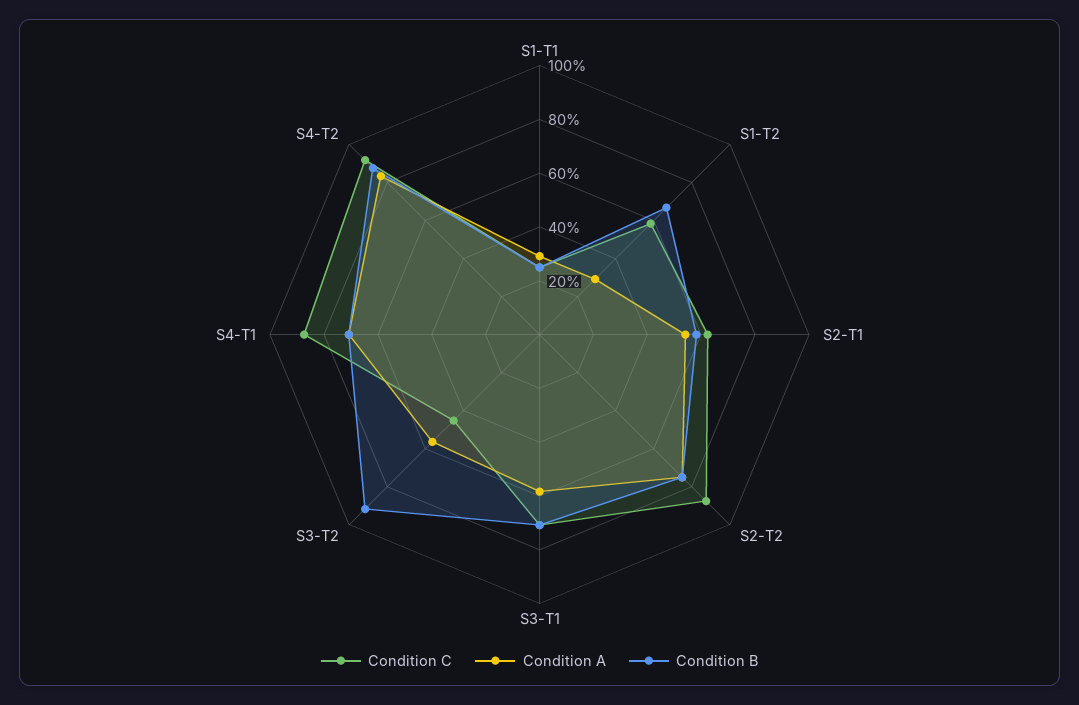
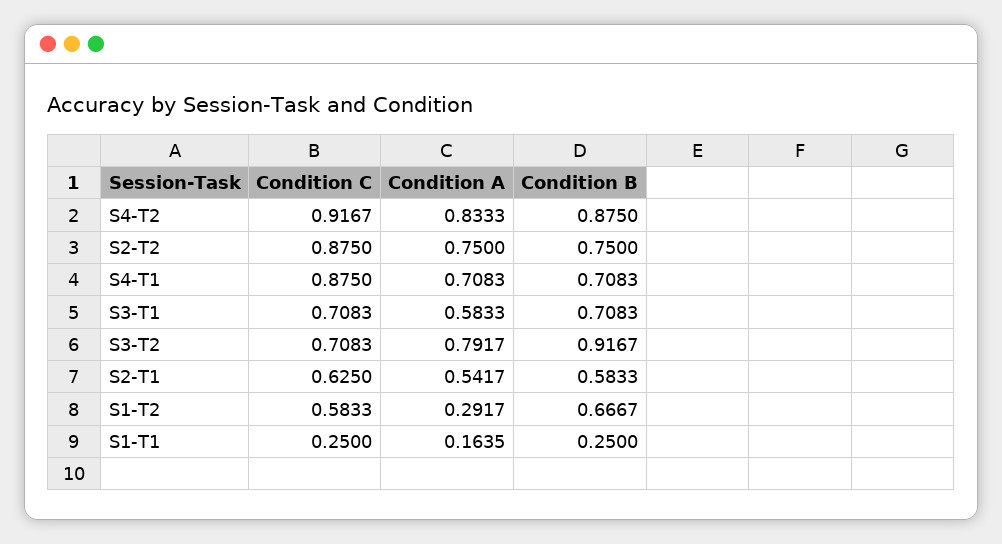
Condition A, S1-T1: 0.3 -> 0.1635
Condition C, S3-T2: 0.45 -> 0.7083
Condition A, S3-T2: 0.55 -> 0.7917

